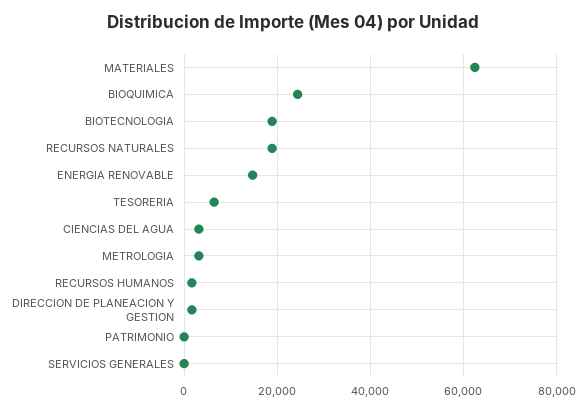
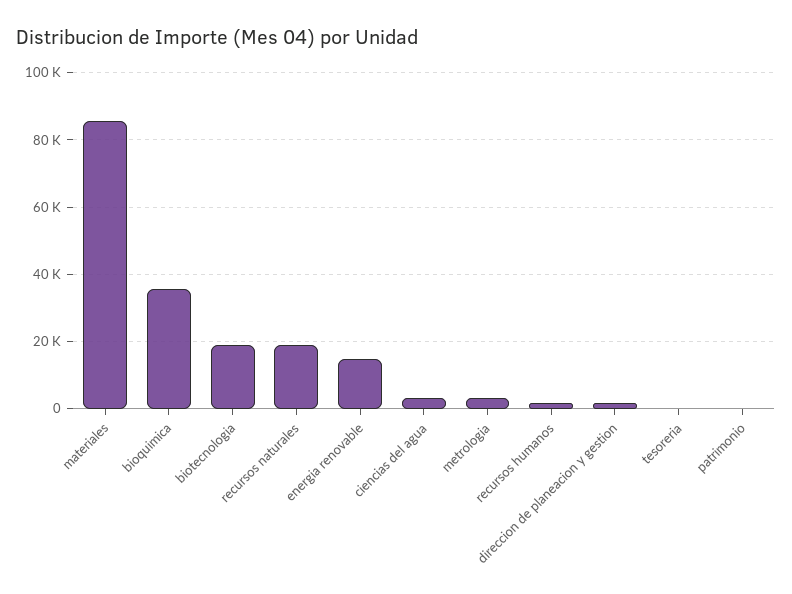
MATERIALES: 62000 -> 86000
BIOQUIMICA: 24000 -> 36000
TESORERIA: 6000 -> 0
SERVICIOS GENERALES: 0 -> none

